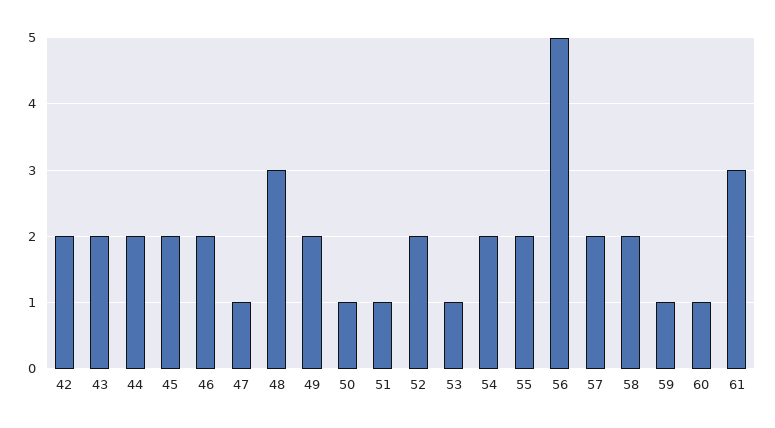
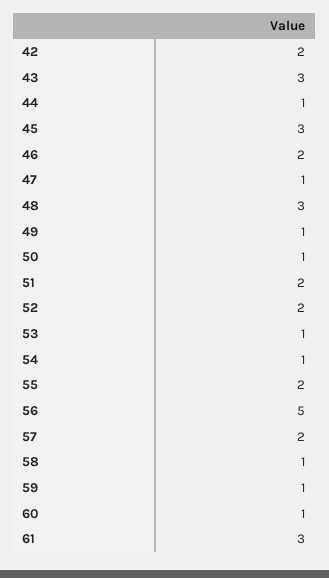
43: 2 -> 3
44: 2 -> 1
45: 2 -> 3
49: 2 -> 1
51: 1 -> 2
54: 2 -> 1
58: 2 -> 1

